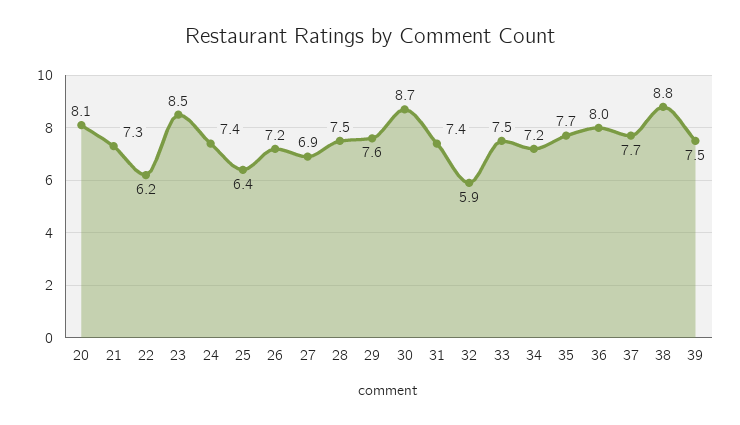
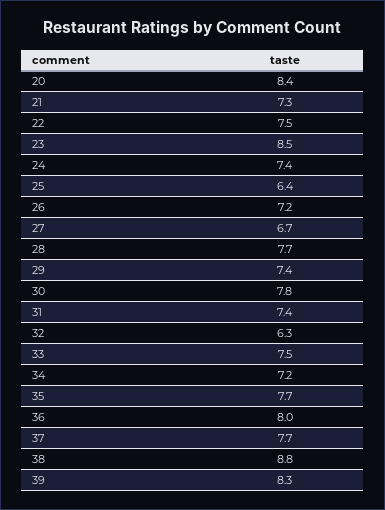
20: 8.1 -> 8.4
22: 6.2 -> 7.5
27: 6.9 -> 6.7
28: 7.5 -> 7.7
29: 7.6 -> 7.4
30: 8.7 -> 7.8
32: 5.9 -> 6.3
39: 7.5 -> 8.3

